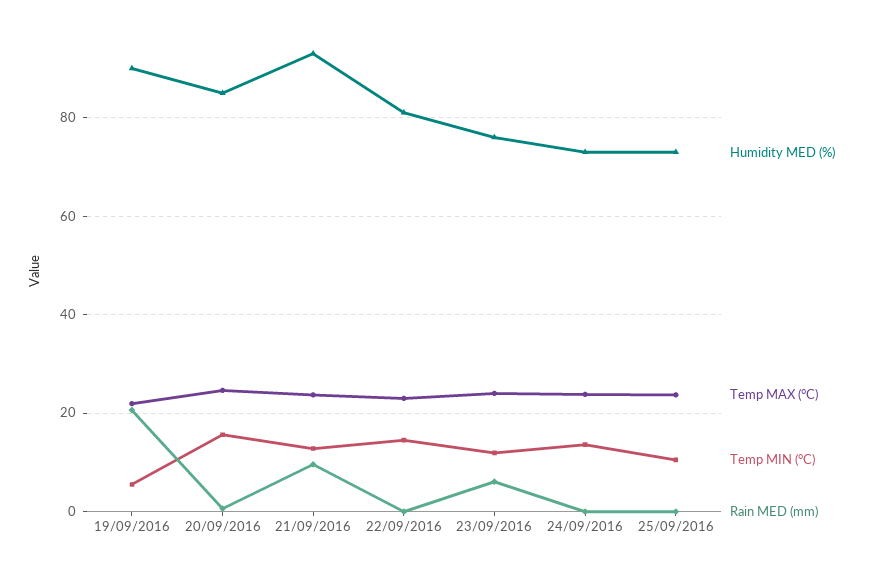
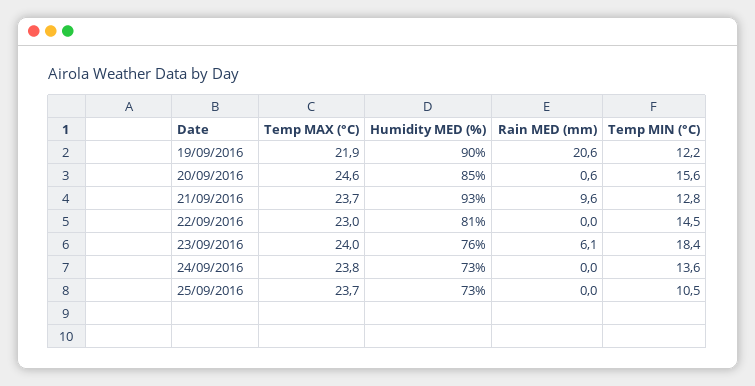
Temp MIN (°C), 19/09/2016: 6 -> 12.2
Temp MIN (°C), 23/09/2016: 12 -> 18.4

